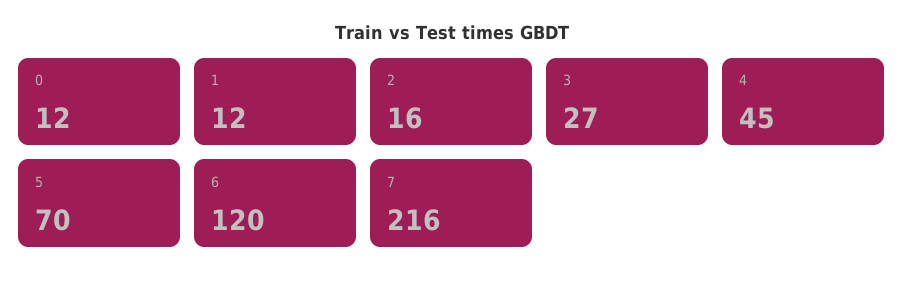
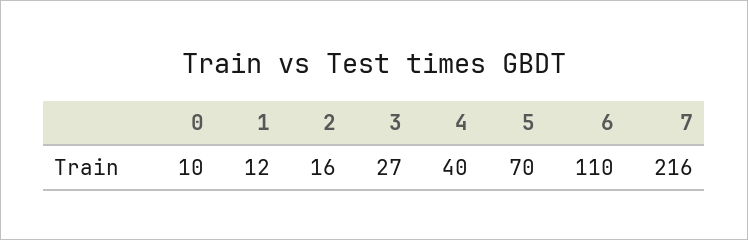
0: 12 -> 10
4: 45 -> 40
6: 120 -> 110

